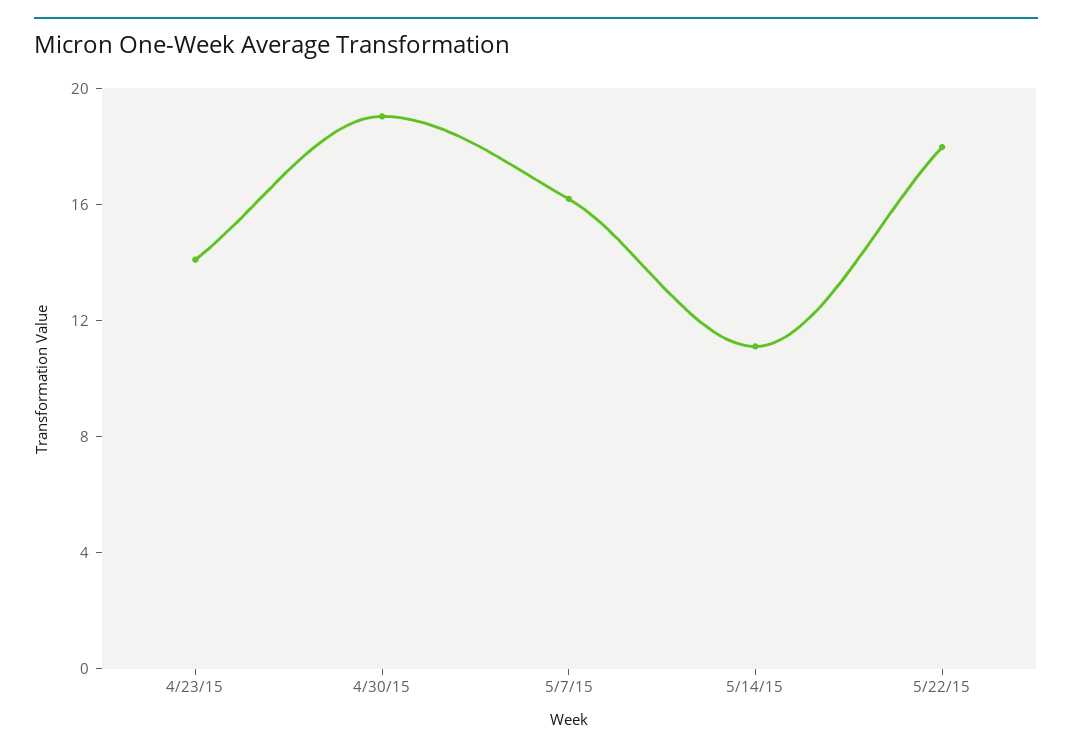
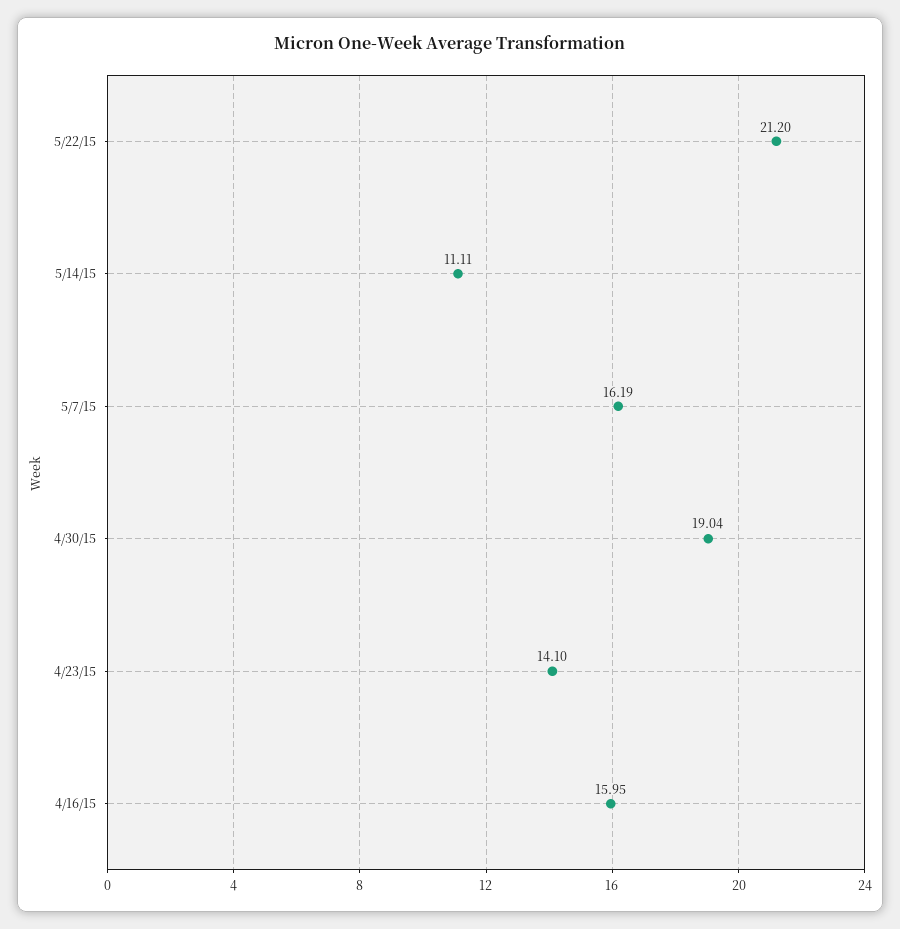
5/22/15: 18 -> 21.2
4/16/15: none -> 15.95

